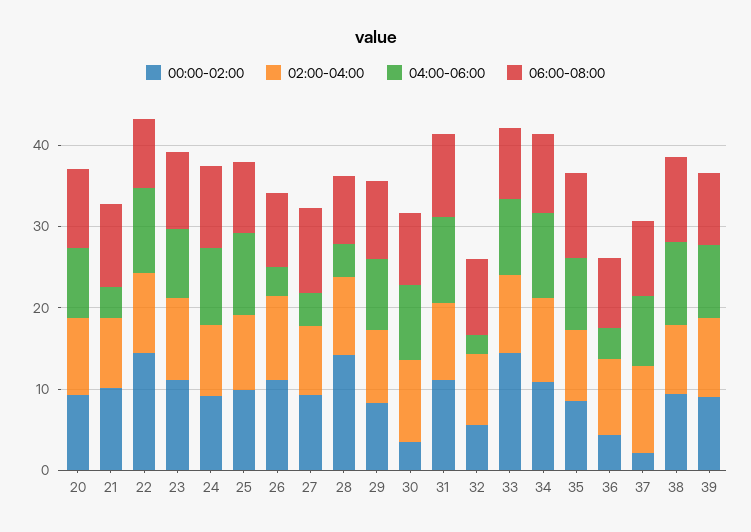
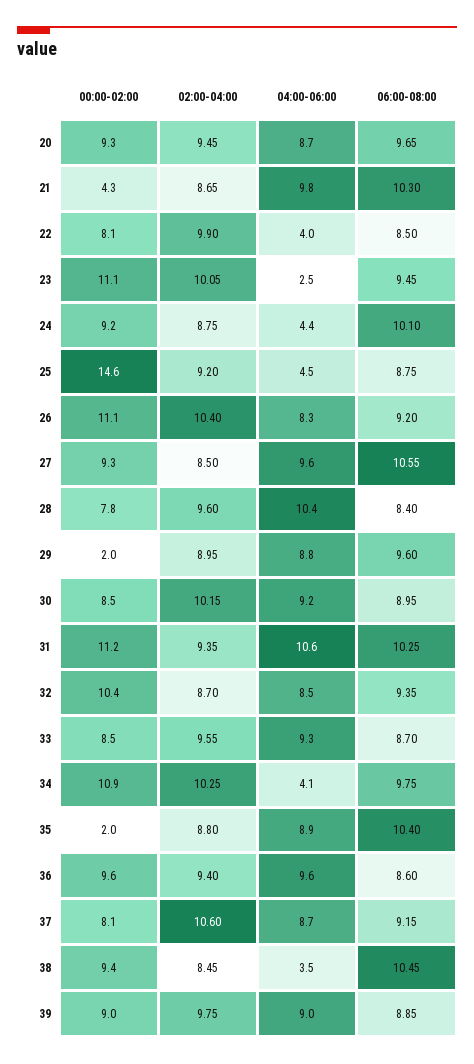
00:00-02:00, 21: 10 -> 4.3
04:00-06:00, 21: 4 -> 9.8
00:00-02:00, 22: 14 -> 8.1
04:00-06:00, 22: 10 -> 4
04:00-06:00, 23: 8 -> 2.5
04:00-06:00, 24: 10 -> 4.4
00:00-02:00, 25: 10 -> 14.6
04:00-06:00, 25: 10 -> 4.5
04:00-06:00, 26: 4 -> 8.3
04:00-06:00, 27: 4 -> 9.6
00:00-02:00, 28: 14 -> 7.8
04:00-06:00, 28: 4 -> 10.4
00:00-02:00, 29: 8 -> 2
00:00-02:00, 30: 4 -> 8.5
00:00-02:00, 32: 6 -> 10.4
04:00-06:00, 32: 2 -> 8.5
00:00-02:00, 33: 14 -> 8.5
04:00-06:00, 34: 10 -> 4.1
00:00-02:00, 35: 8 -> 2
00:00-02:00, 36: 4 -> 9.6
04:00-06:00, 36: 4 -> 9.6
00:00-02:00, 37: 2 -> 8.1
04:00-06:00, 38: 10 -> 3.5

